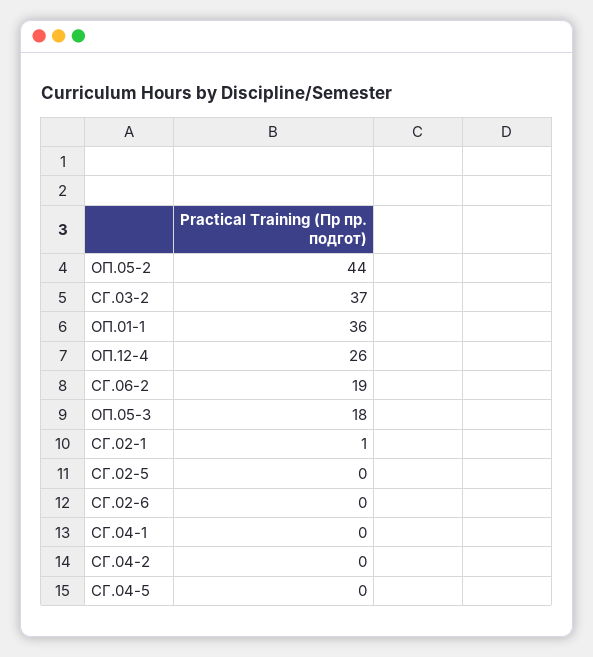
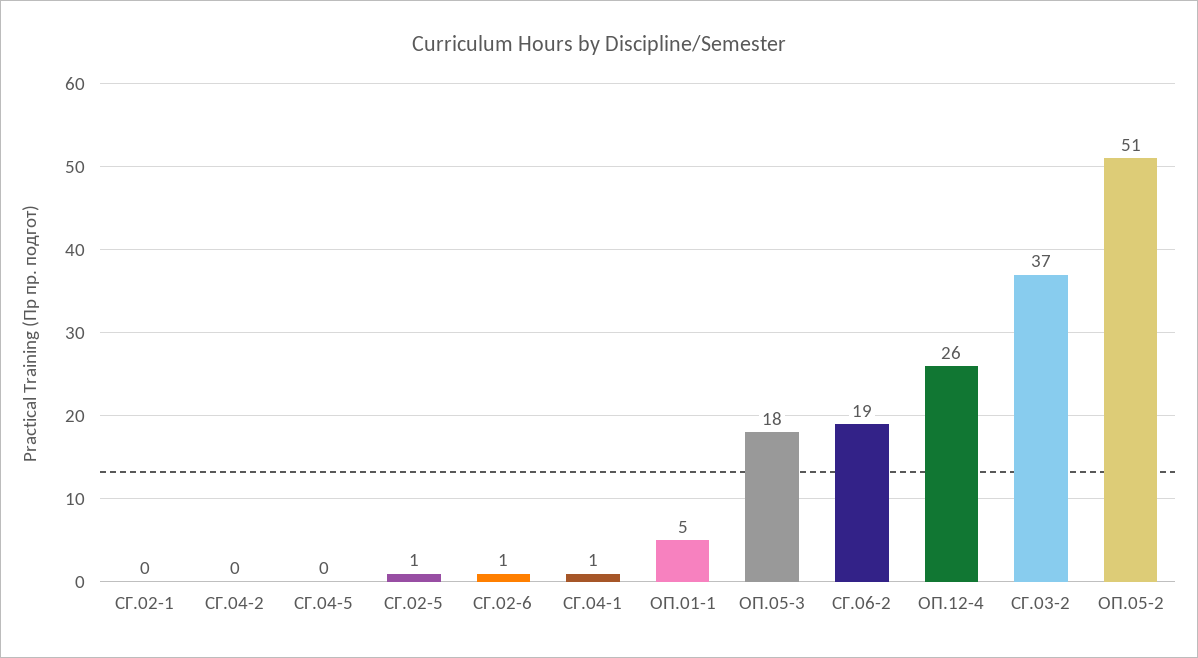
ОП.05-2: 44 -> 51
ОП.01-1: 36 -> 5
СГ.02-1: 1 -> 0
СГ.02-5: 0 -> 1
СГ.02-6: 0 -> 1
СГ.04-1: 0 -> 1

